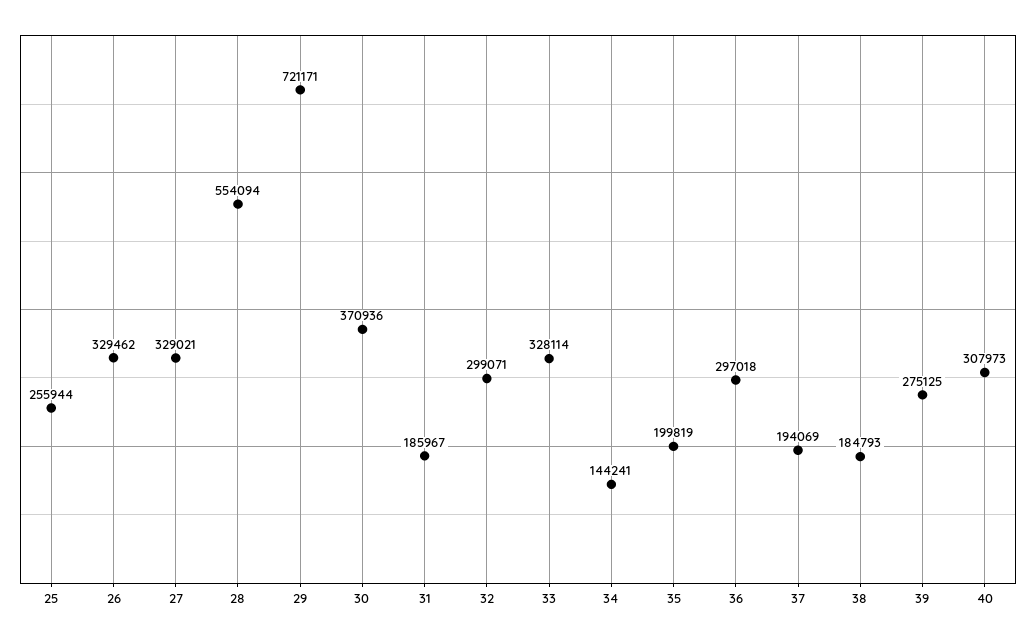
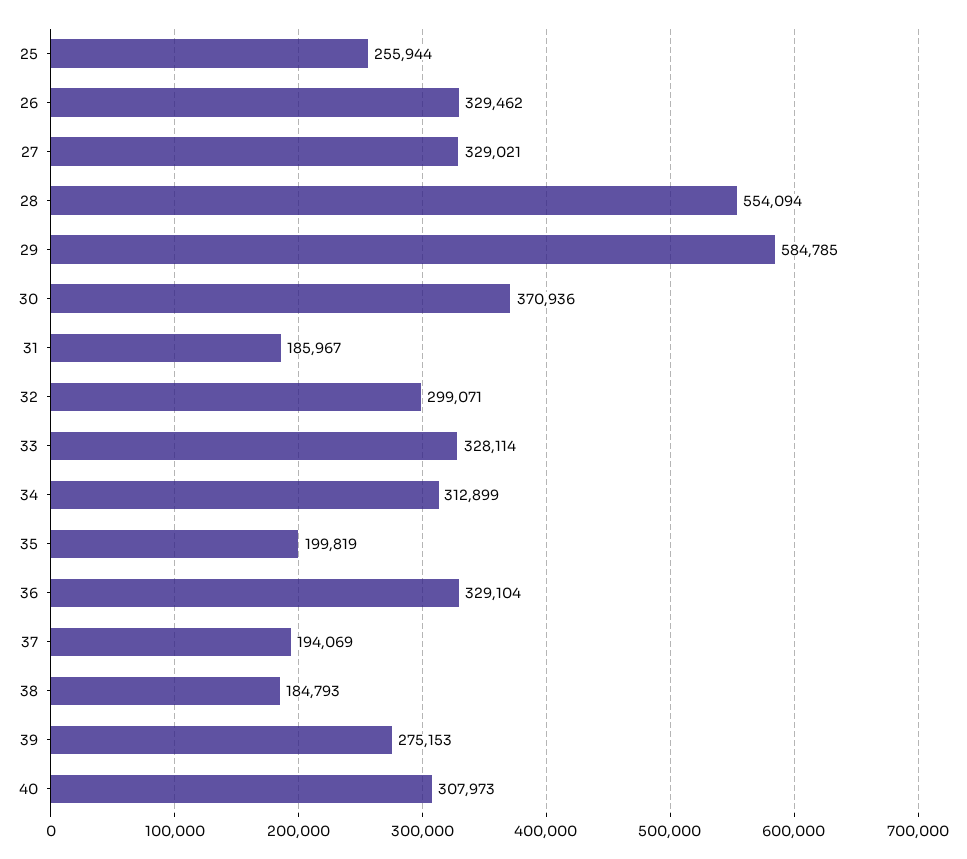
29: 721171 -> 584785
34: 144241 -> 312899
36: 297018 -> 329104
39: 275125 -> 275153

